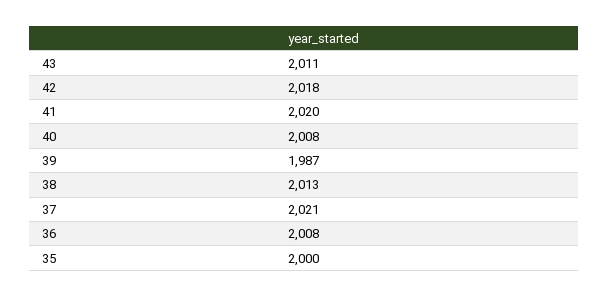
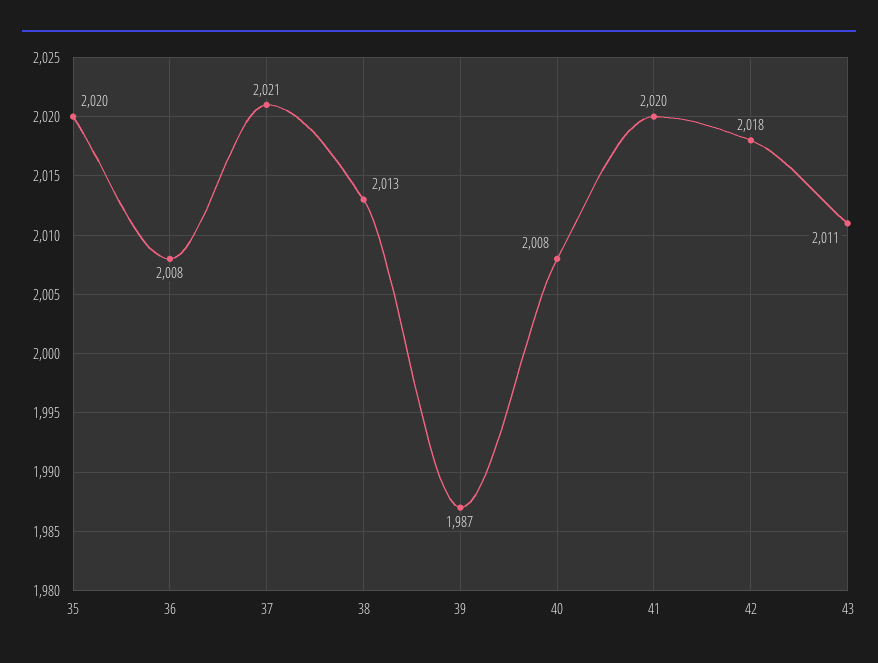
35: 2000 -> 2020

